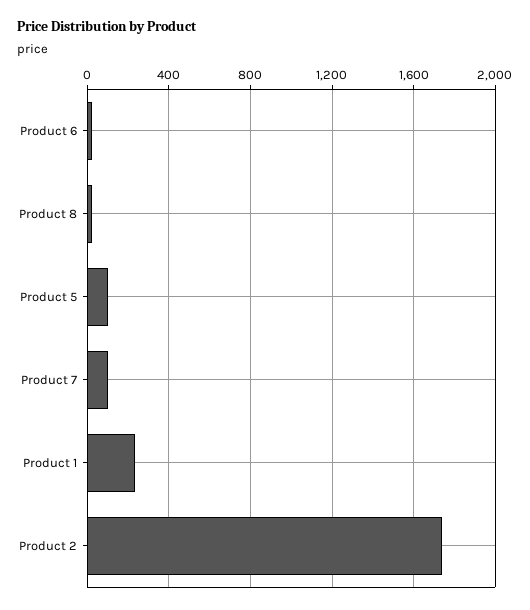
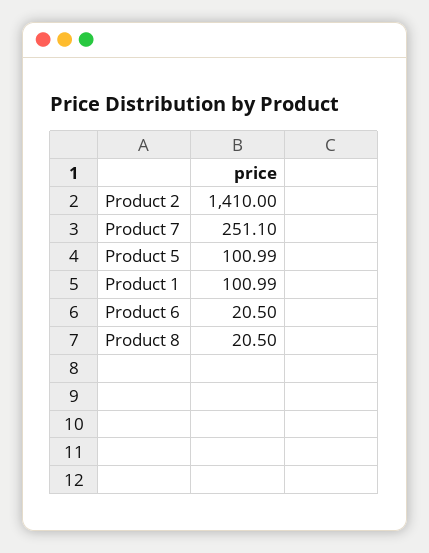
Product 7: 100 -> 251.1
Product 1: 250 -> 100.99
Product 2: 1750 -> 1410

